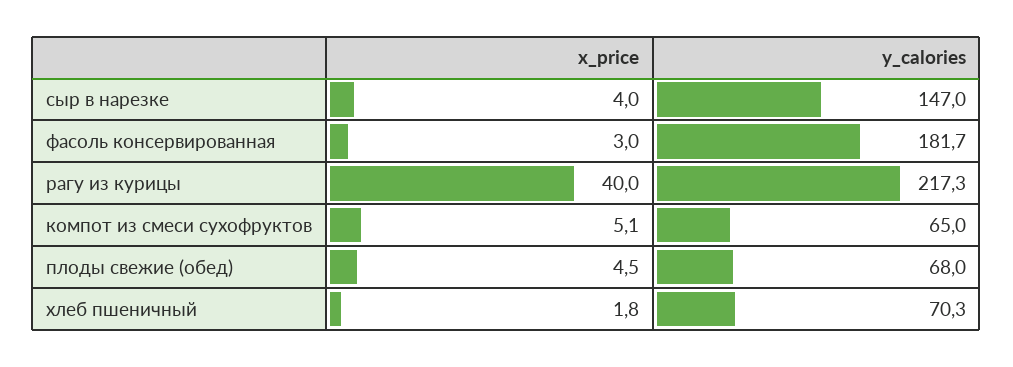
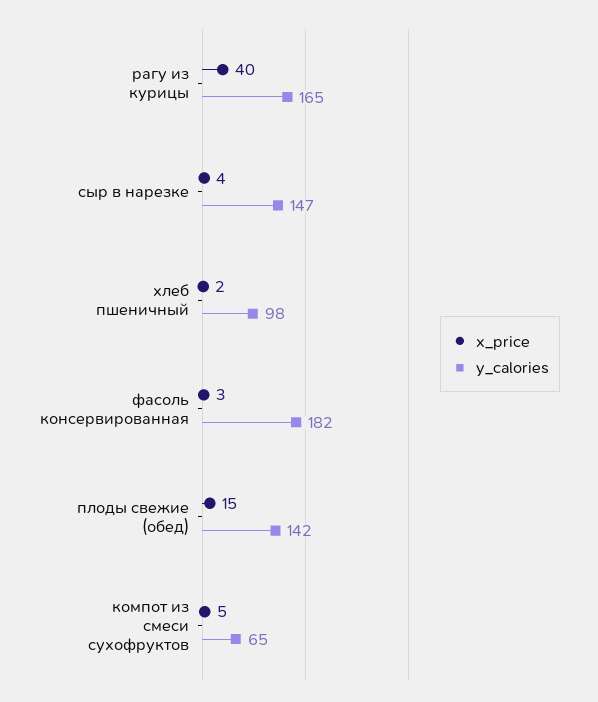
y_calories, рагу из курицы: 217.3 -> 165
x_price, плоды свежие (обед): 4.5 -> 15
y_calories, плоды свежие (обед): 68 -> 142
y_calories, хлеб пшеничный: 70.3 -> 98

